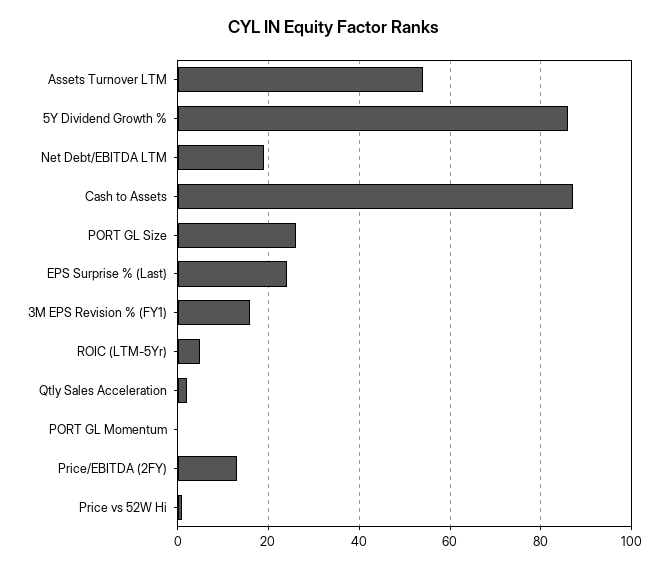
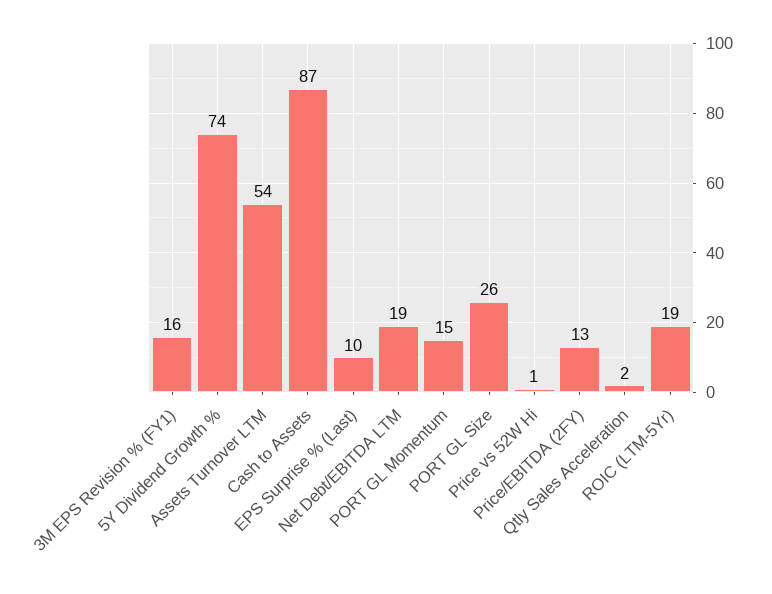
5Y Dividend Growth %: 85 -> 74
EPS Surprise % (Last): 25 -> 10
ROIC (LTM-5Yr): 5 -> 19
PORT GL Momentum: 0 -> 15

